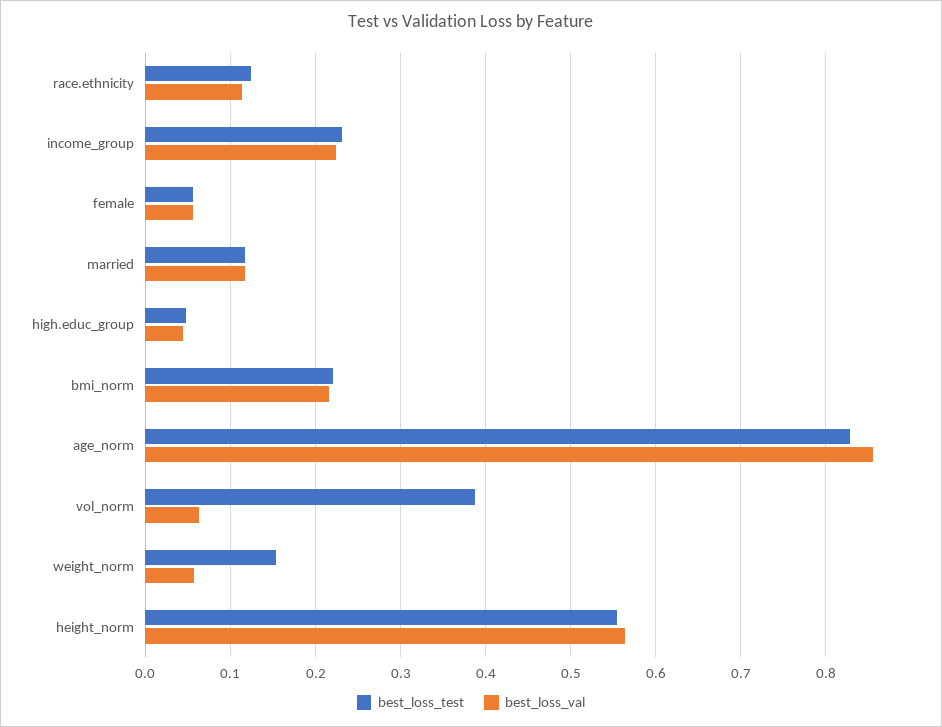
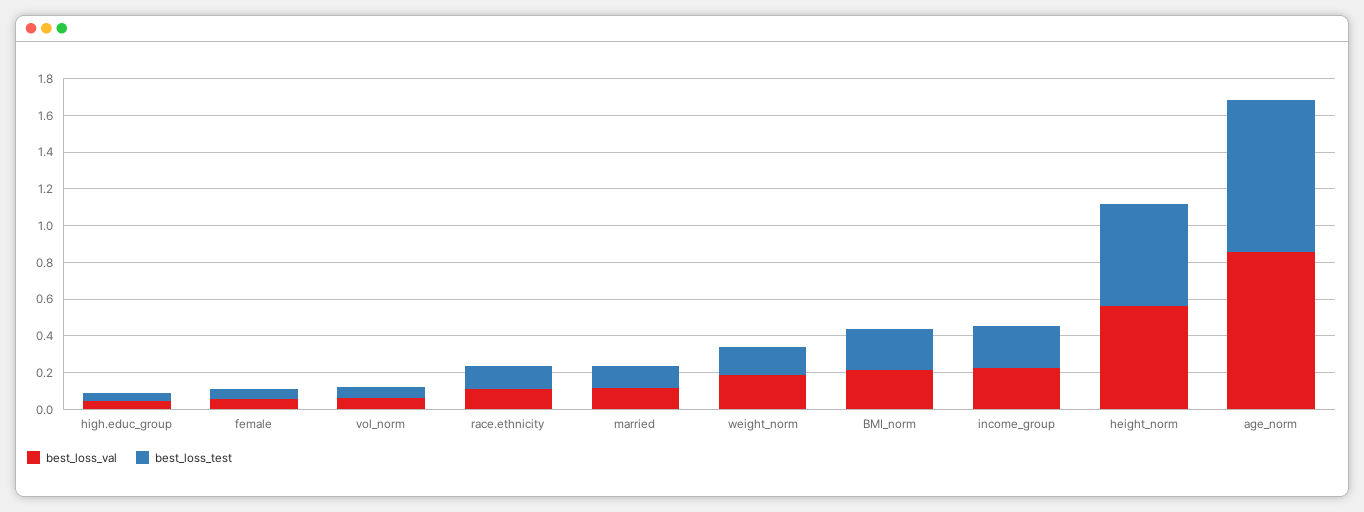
best_loss_test, vol_norm: 0.39 -> 0.05
best_loss_val, weight_norm: 0.06 -> 0.2

